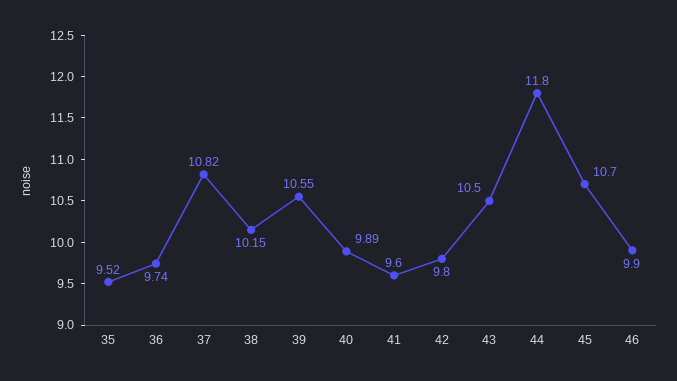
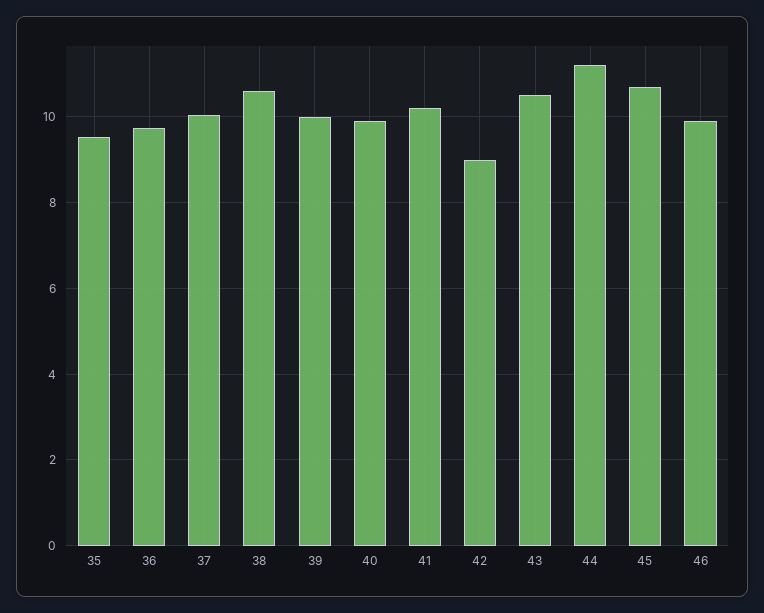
37: 10.82 -> 10
38: 10.15 -> 10.6
39: 10.55 -> 10
41: 9.6 -> 10.2
42: 9.8 -> 9
44: 11.8 -> 11.2

